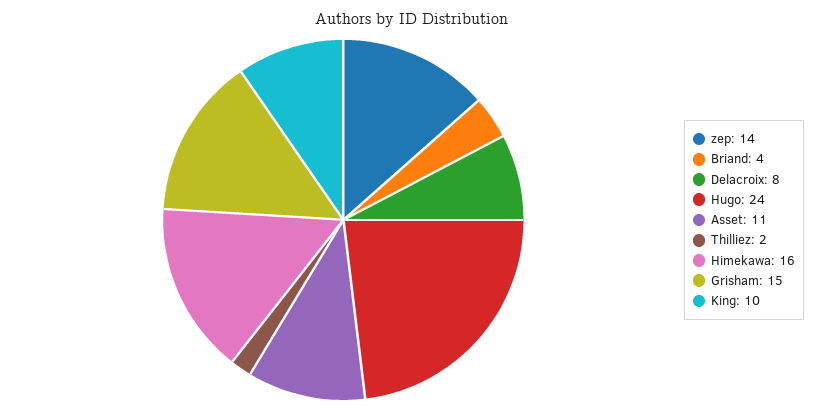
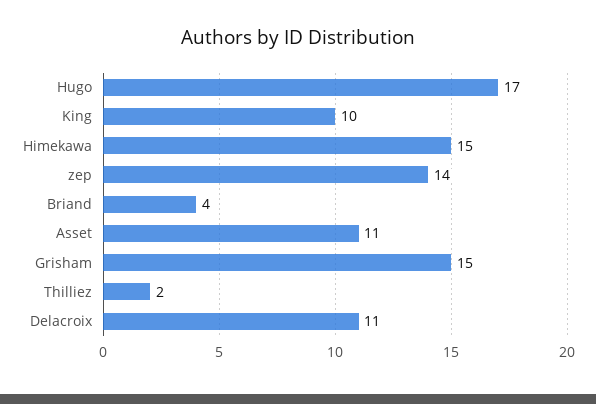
Delacroix: 8 -> 11
Hugo: 24 -> 17
Himekawa: 16 -> 15

